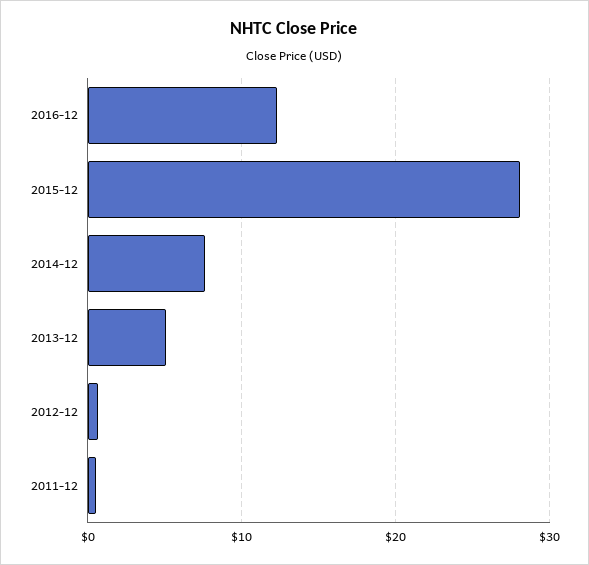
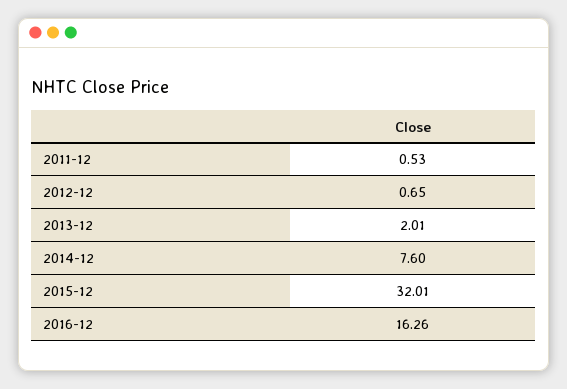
2016-12: 12 -> 16.26
2015-12: 28 -> 32.01
2013-12: 5 -> 2.01

